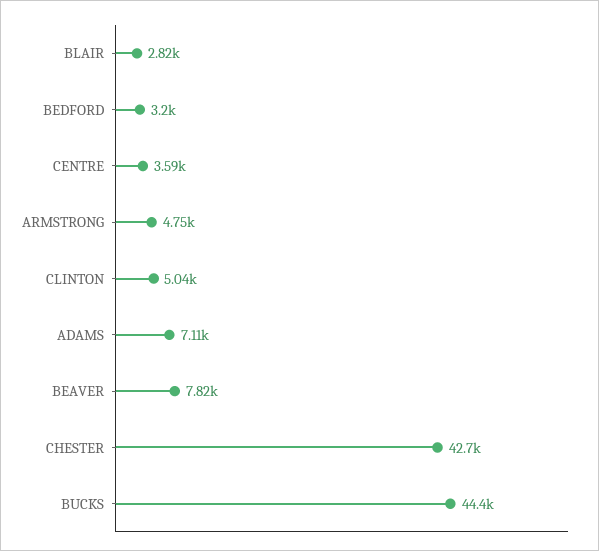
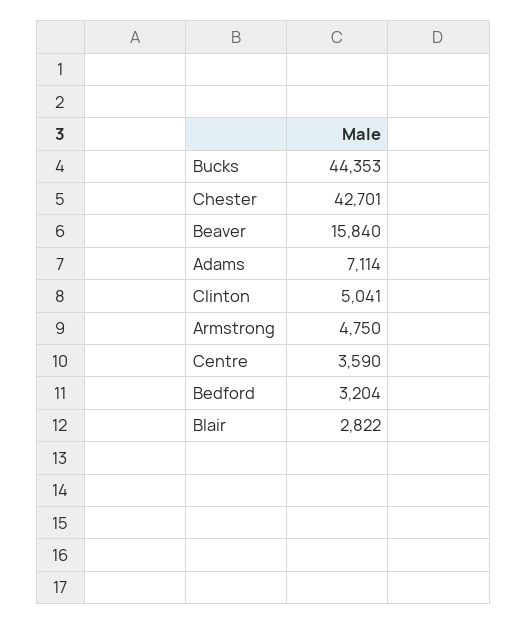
BEAVER: 7820 -> 15840

